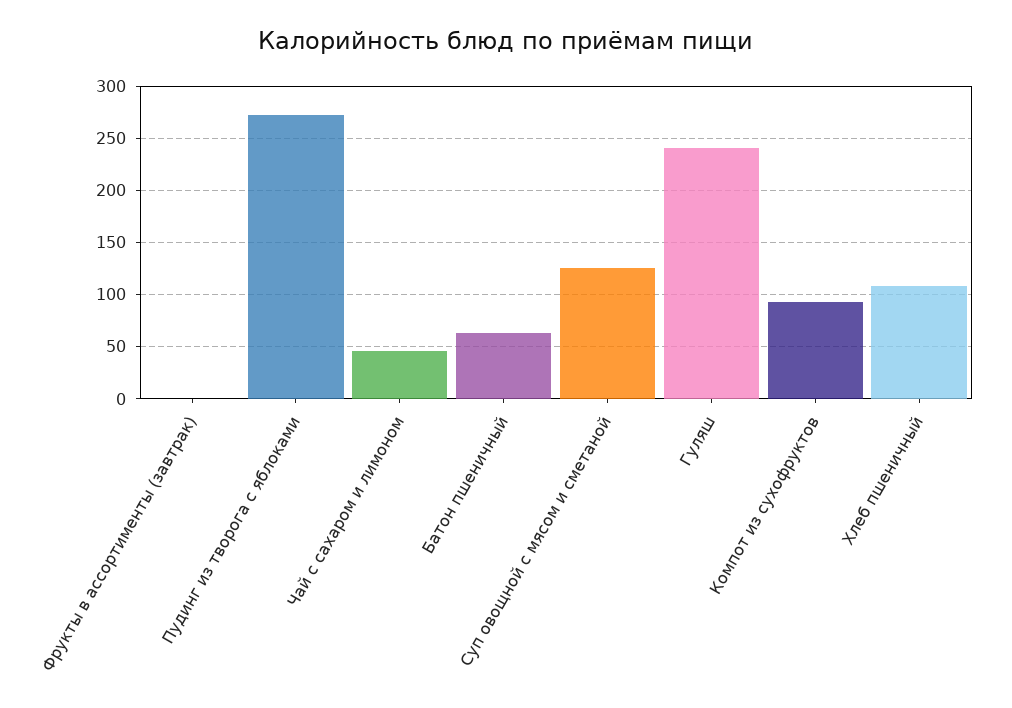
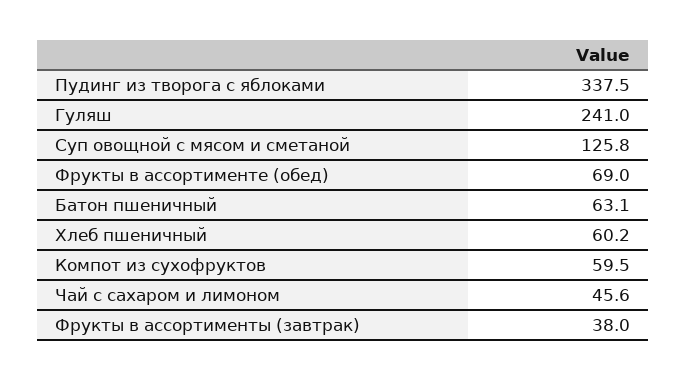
Фрукты в ассортименты (завтрак): 0 -> 38
Пудинг из творога с яблоками: 270 -> 337.5
Компот из сухофруктов: 90 -> 59.5
Хлеб пшеничный: 110 -> 60.2
Фрукты в ассортименте (обед): none -> 69

